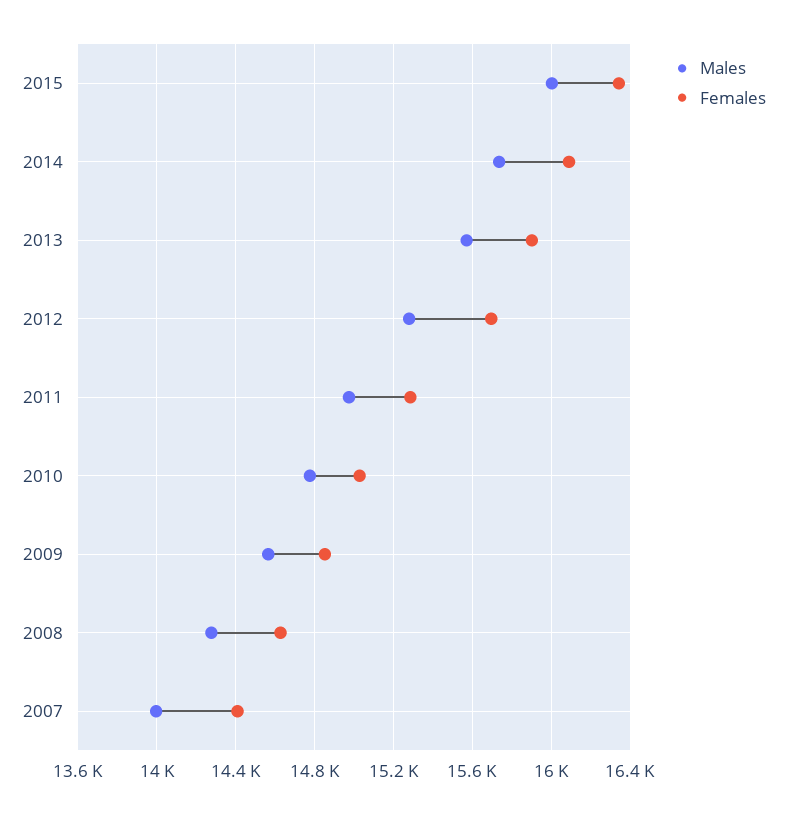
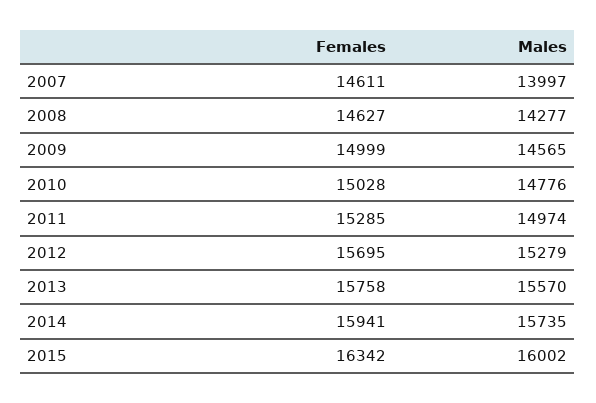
Females, 2014: 16100 -> 15941
Females, 2013: 15900 -> 15758
Females, 2009: 14850 -> 14999
Females, 2007: 14400 -> 14611

